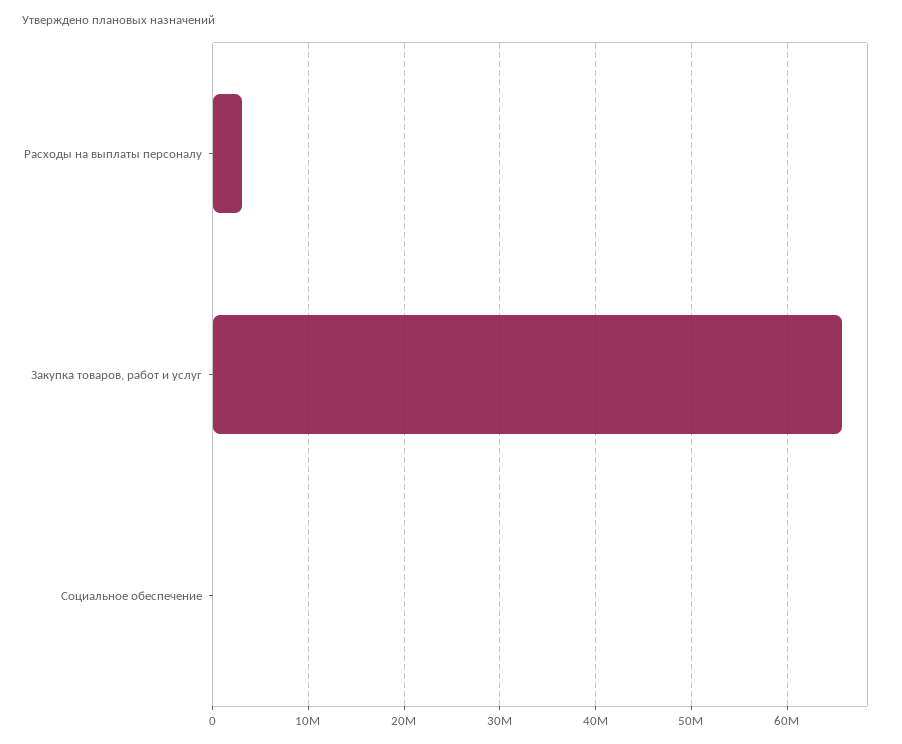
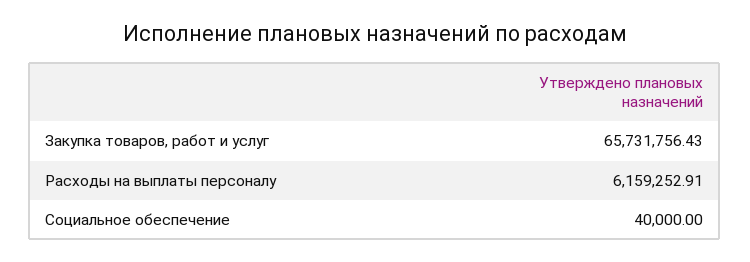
Расходы на выплаты персоналу: 3000000 -> 6159252.91

